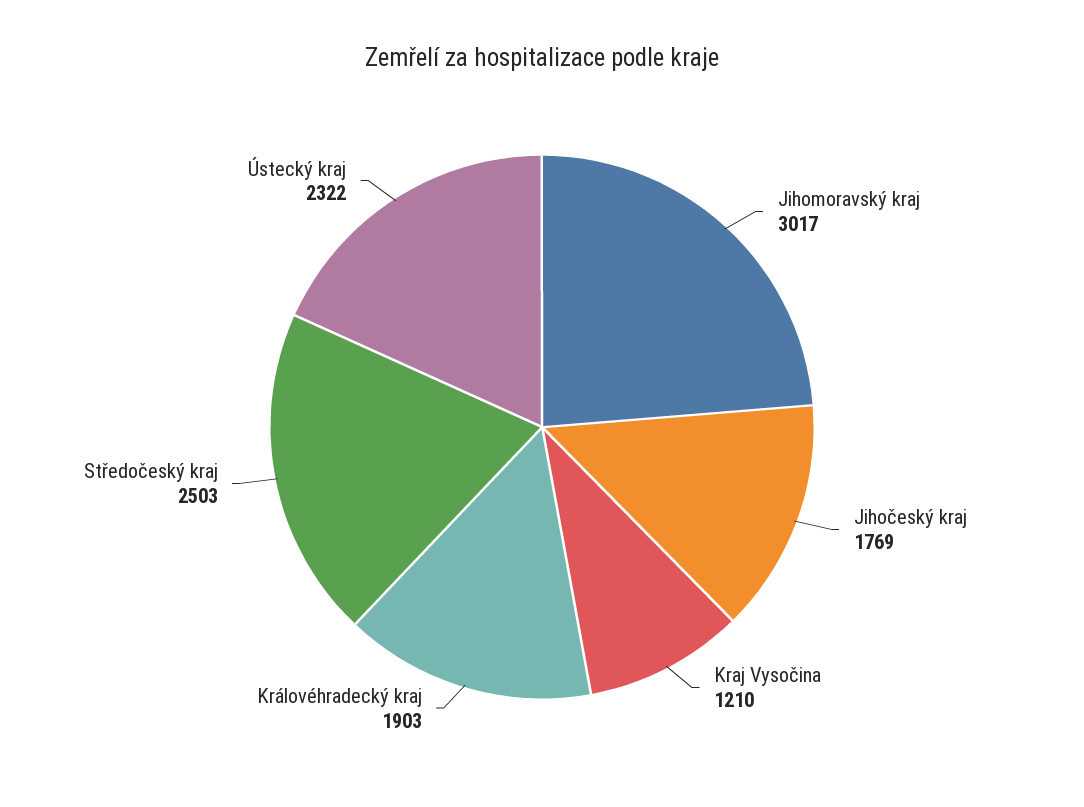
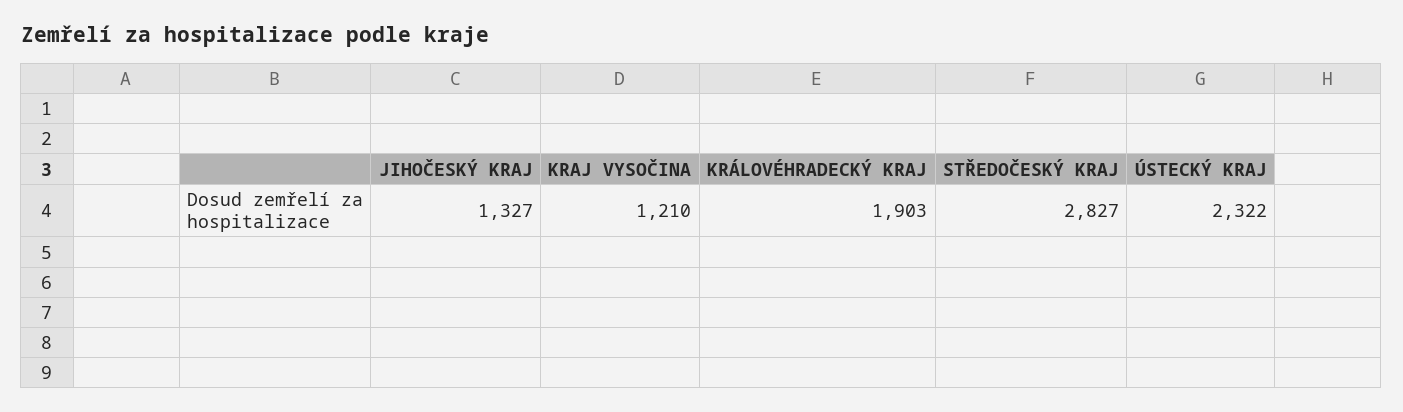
Jihomoravský kraj: 3017 -> none
Jihočeský kraj: 1769 -> 1327
Středočeský kraj: 2503 -> 2827

